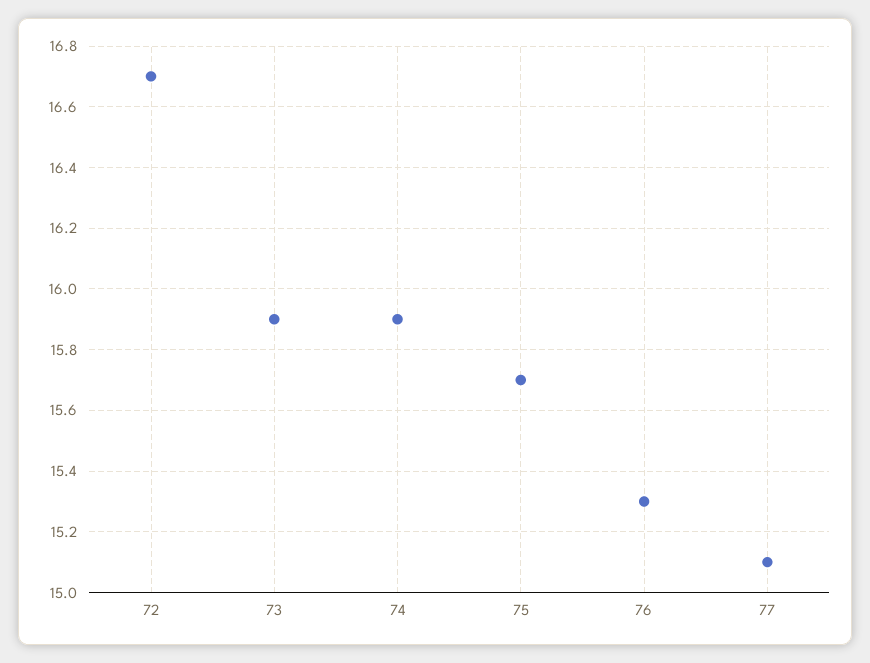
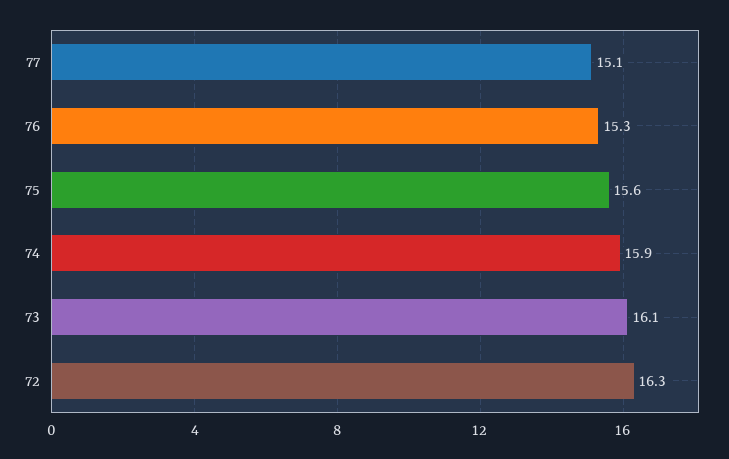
72: 16.7 -> 16.3
73: 15.9 -> 16.1
75: 15.7 -> 15.6

